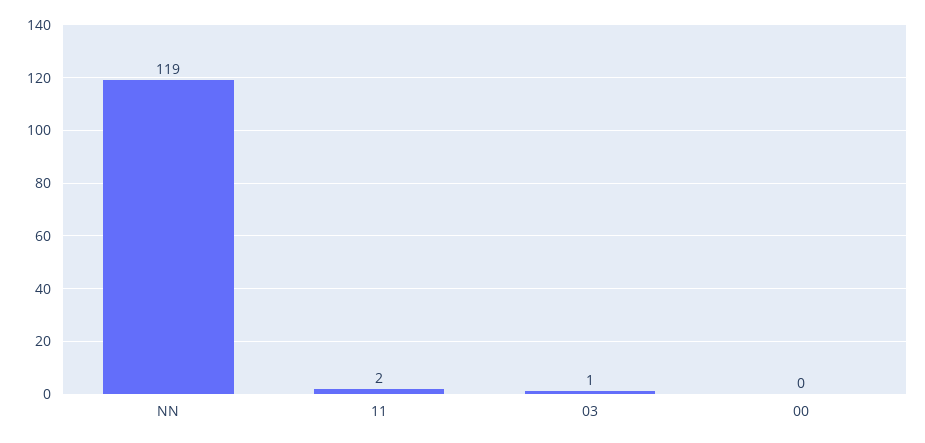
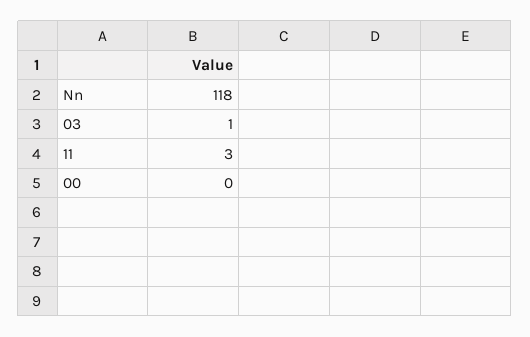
NN: 119 -> 118
11: 2 -> 3

